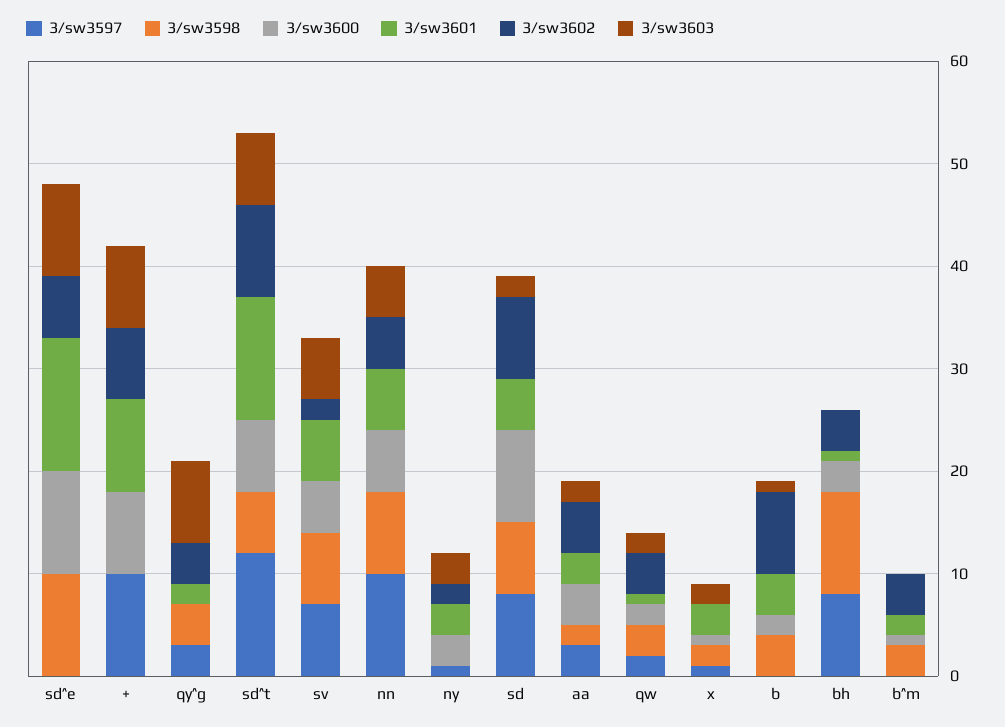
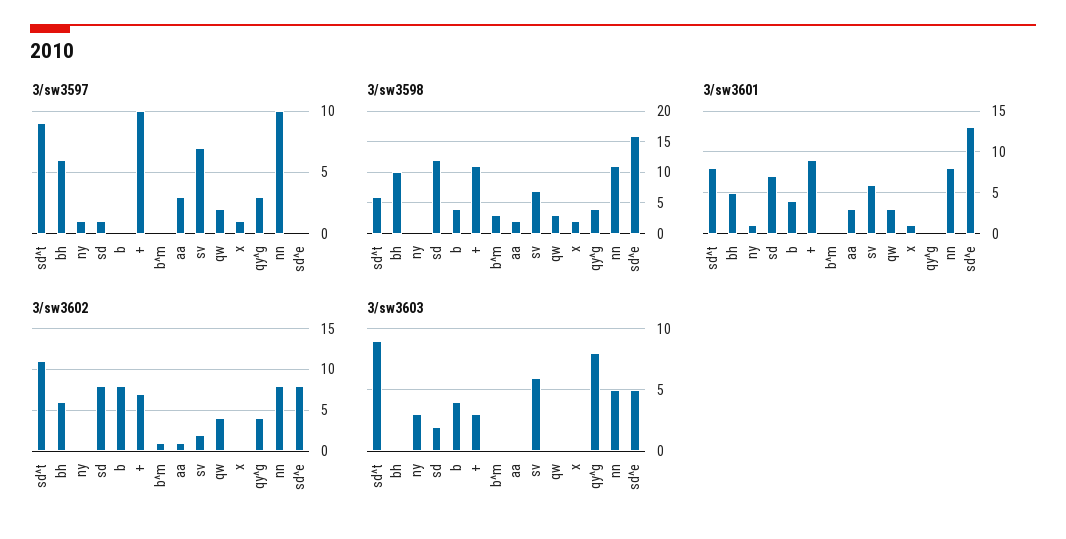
3/sw3598, sd^e: 10 -> 16
3/sw3600, sd^e: 10 -> none
3/sw3602, sd^e: 6 -> 8
3/sw3603, sd^e: 9 -> 5
3/sw3598, +: 0 -> 11
3/sw3600, +: 8 -> none
3/sw3603, +: 8 -> 3
3/sw3600, qy^g: 0 -> none
3/sw3601, qy^g: 2 -> 0
3/sw3597, sd^t: 12 -> 9
3/sw3600, sd^t: 7 -> none
3/sw3601, sd^t: 12 -> 8
3/sw3602, sd^t: 9 -> 11
3/sw3603, sd^t: 7 -> 9
3/sw3600, sv: 5 -> none
3/sw3598, nn: 8 -> 11
3/sw3600, nn: 6 -> none
3/sw3601, nn: 6 -> 8
3/sw3602, nn: 5 -> 8
3/sw3600, ny: 3 -> none
3/sw3601, ny: 3 -> 1
3/sw3602, ny: 2 -> 0
3/sw3597, sd: 8 -> 1
3/sw3598, sd: 7 -> 12
3/sw3600, sd: 9 -> none
3/sw3601, sd: 5 -> 7
3/sw3600, aa: 4 -> none
3/sw3602, aa: 5 -> 1
3/sw3603, aa: 2 -> 0
3/sw3600, qw: 2 -> none
3/sw3601, qw: 1 -> 3
3/sw3603, qw: 2 -> 0
3/sw3600, x: 1 -> none
3/sw3601, x: 3 -> 1
3/sw3603, x: 2 -> 0
3/sw3600, b: 2 -> none
3/sw3603, b: 1 -> 4
3/sw3597, bh: 8 -> 6
3/sw3600, bh: 3 -> none
3/sw3601, bh: 1 -> 5
3/sw3602, bh: 4 -> 6
3/sw3600, b^m: 1 -> none
3/sw3601, b^m: 2 -> 0
3/sw3602, b^m: 4 -> 1

